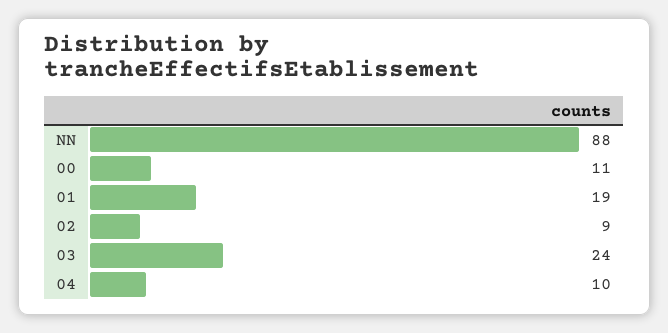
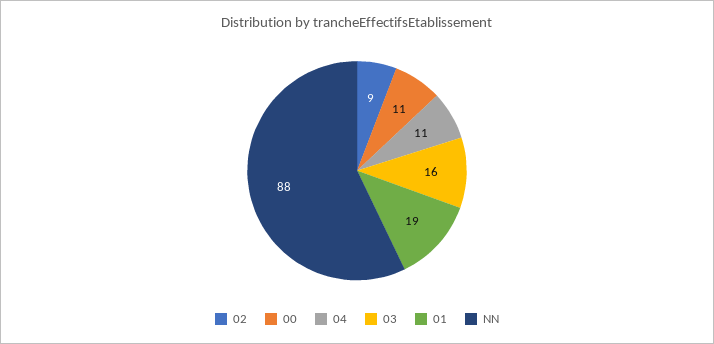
03: 24 -> 16
04: 10 -> 11

